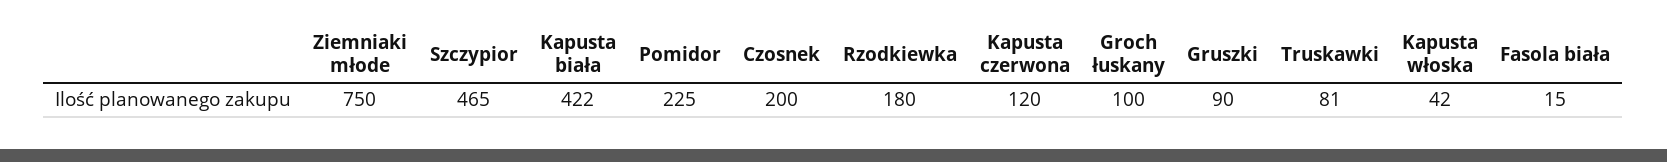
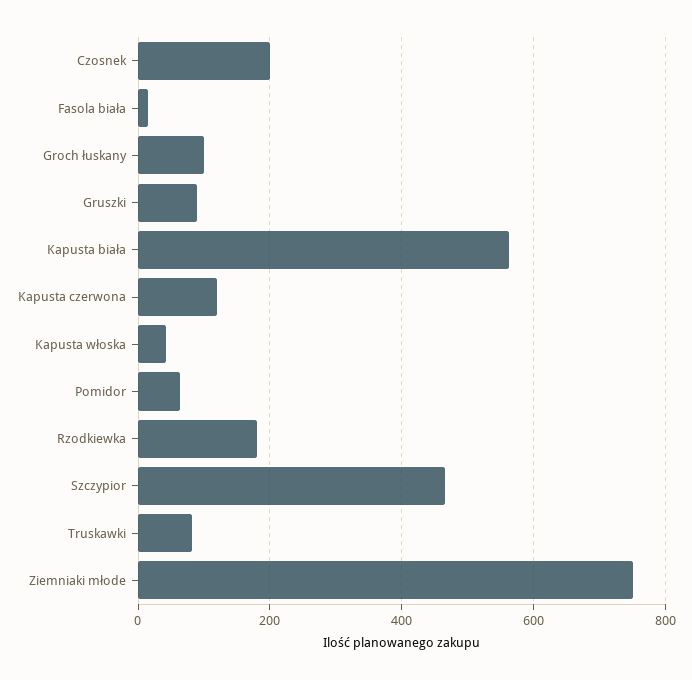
Kapusta biała: 422 -> 560
Pomidor: 225 -> 60

